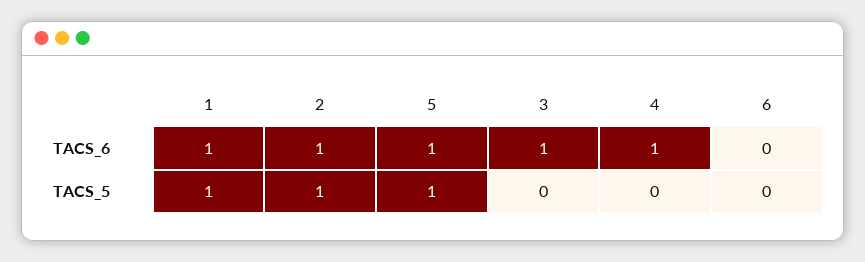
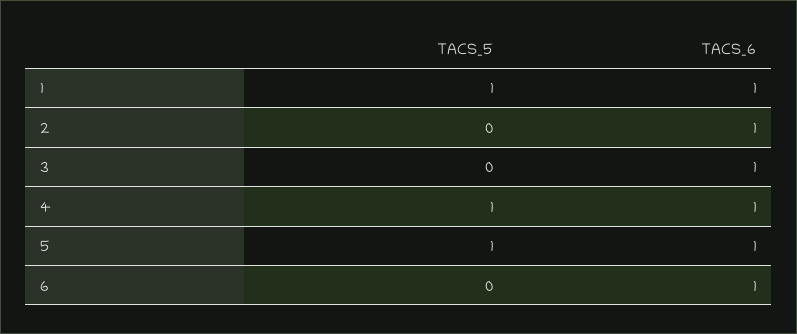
6, TACS_6: 0 -> 1
2, TACS_5: 1 -> 0
4, TACS_5: 0 -> 1

